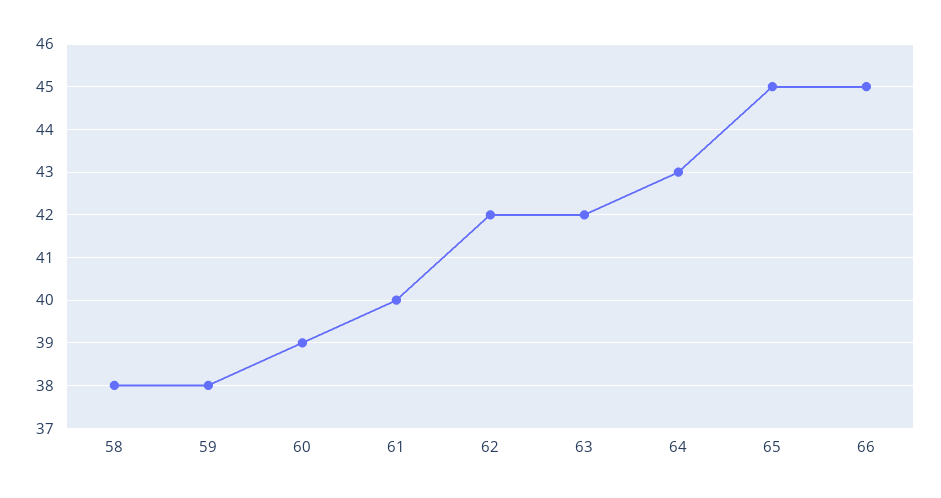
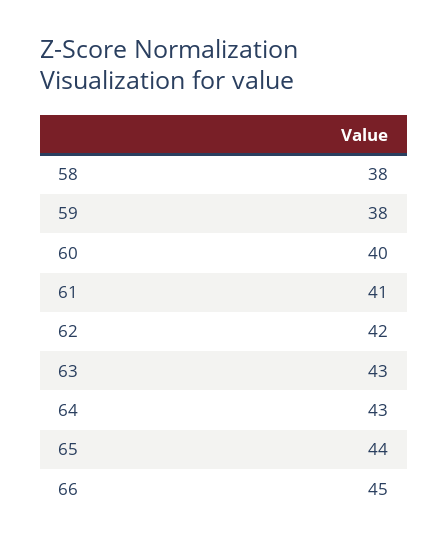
60: 39 -> 40
61: 40 -> 41
63: 42 -> 43
65: 45 -> 44

